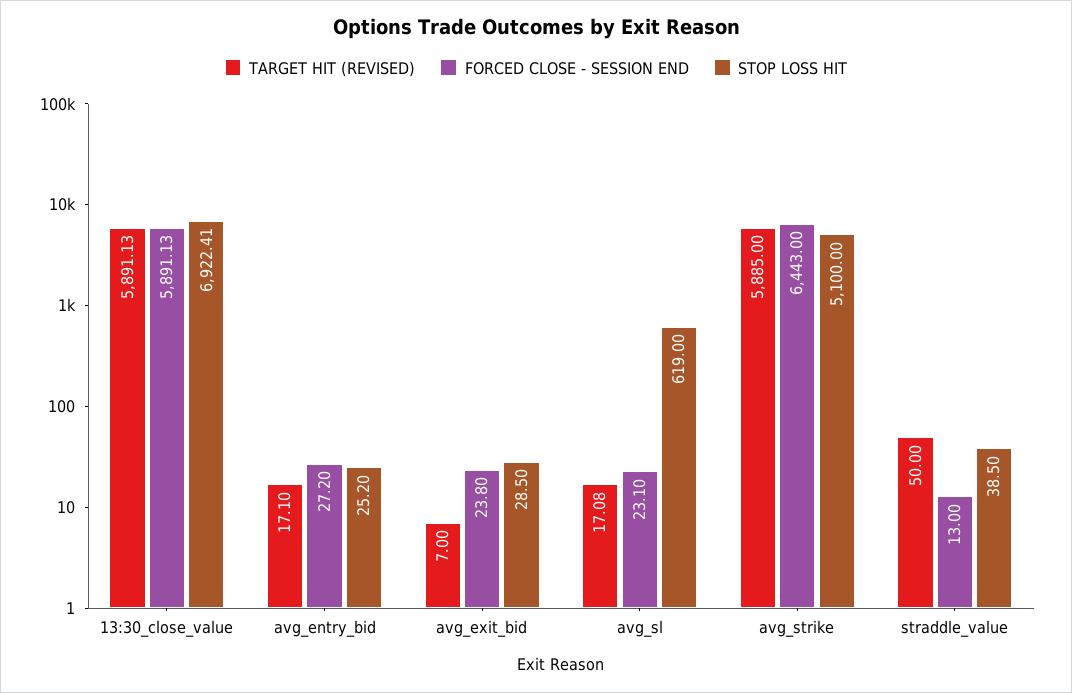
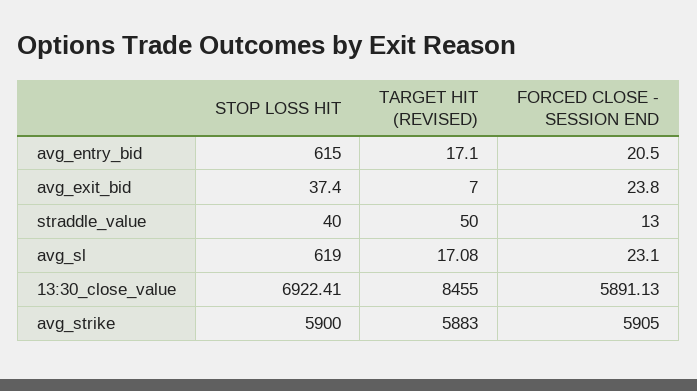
TARGET HIT (REVISED), 13:30_close_value: 5891.13 -> 8455
FORCED CLOSE - SESSION END, avg_entry_bid: 27.2 -> 20.5
STOP LOSS HIT, avg_entry_bid: 25.2 -> 615
STOP LOSS HIT, avg_exit_bid: 28.5 -> 37.4
TARGET HIT (REVISED), avg_strike: 5885 -> 5883
FORCED CLOSE - SESSION END, avg_strike: 6443 -> 5905
STOP LOSS HIT, avg_strike: 5100 -> 5900
STOP LOSS HIT, straddle_value: 38.5 -> 40

